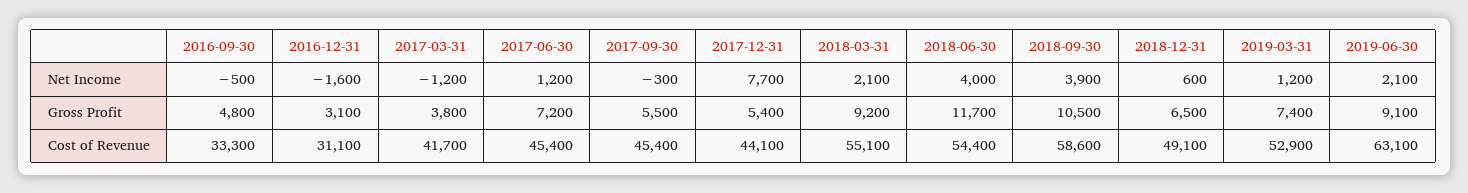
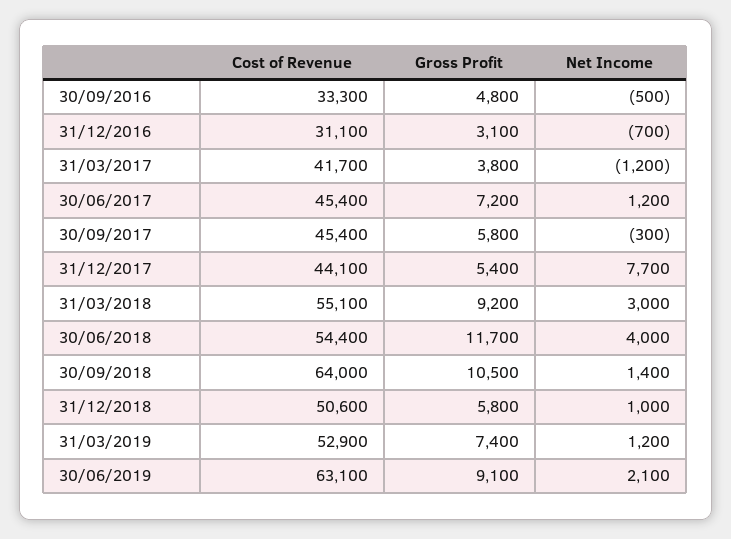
2016-12-31, Net Income: -1600 -> -700
2018-03-31, Net Income: 2100 -> 3000
2018-09-30, Net Income: 3900 -> 1400
2018-12-31, Net Income: 600 -> 1000
2017-09-30, Gross Profit: 5500 -> 5800
2018-12-31, Gross Profit: 6500 -> 5800
2018-09-30, Cost of Revenue: 58600 -> 64000
2018-12-31, Cost of Revenue: 49100 -> 50600

